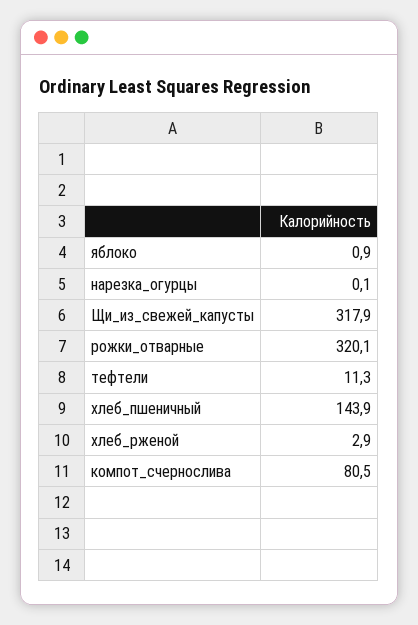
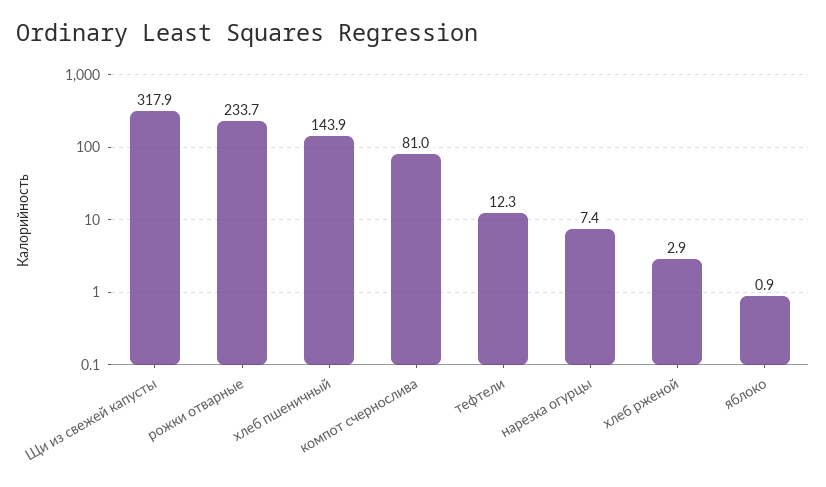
нарезка_огурцы: 0.1 -> 7.4
рожки_отварные: 320.1 -> 233.7
тефтели: 11.3 -> 12.3
компот_счернослива: 80.5 -> 81

